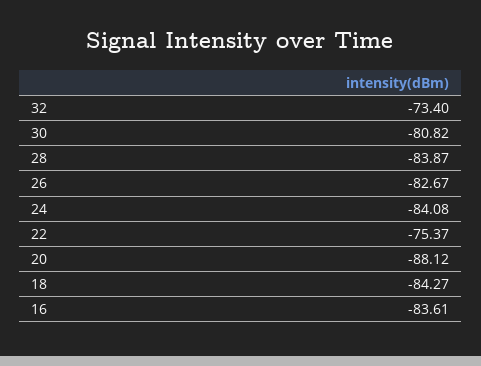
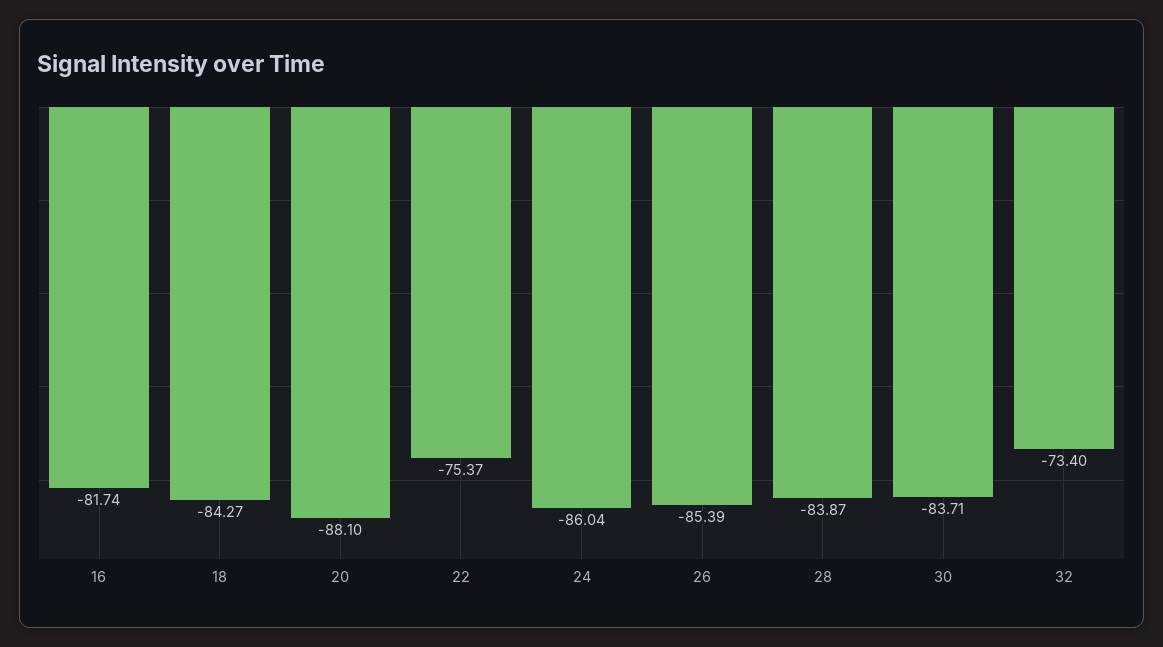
30: -80.82 -> -83.71
26: -82.67 -> -85.39
24: -84.08 -> -86.04
20: -88.12 -> -88.1
16: -83.61 -> -81.74

